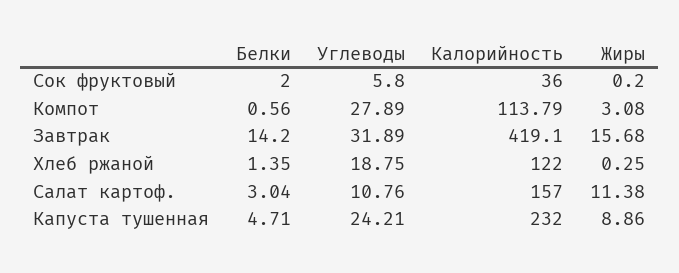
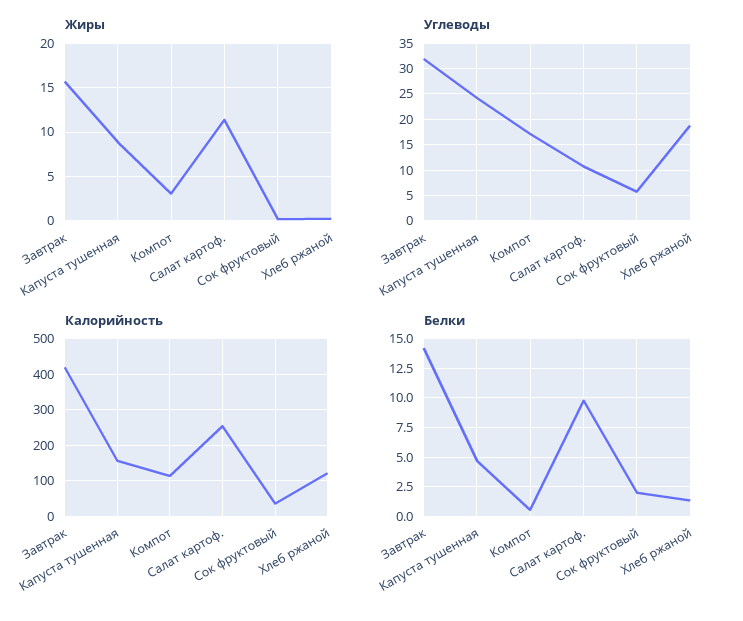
Углеводы, Компот: 27.89 -> 17.5
Белки, Салат картоф.: 3.04 -> 10
Калорийность, Салат картоф.: 157 -> 260
Калорийность, Капуста тушенная: 232 -> 160

